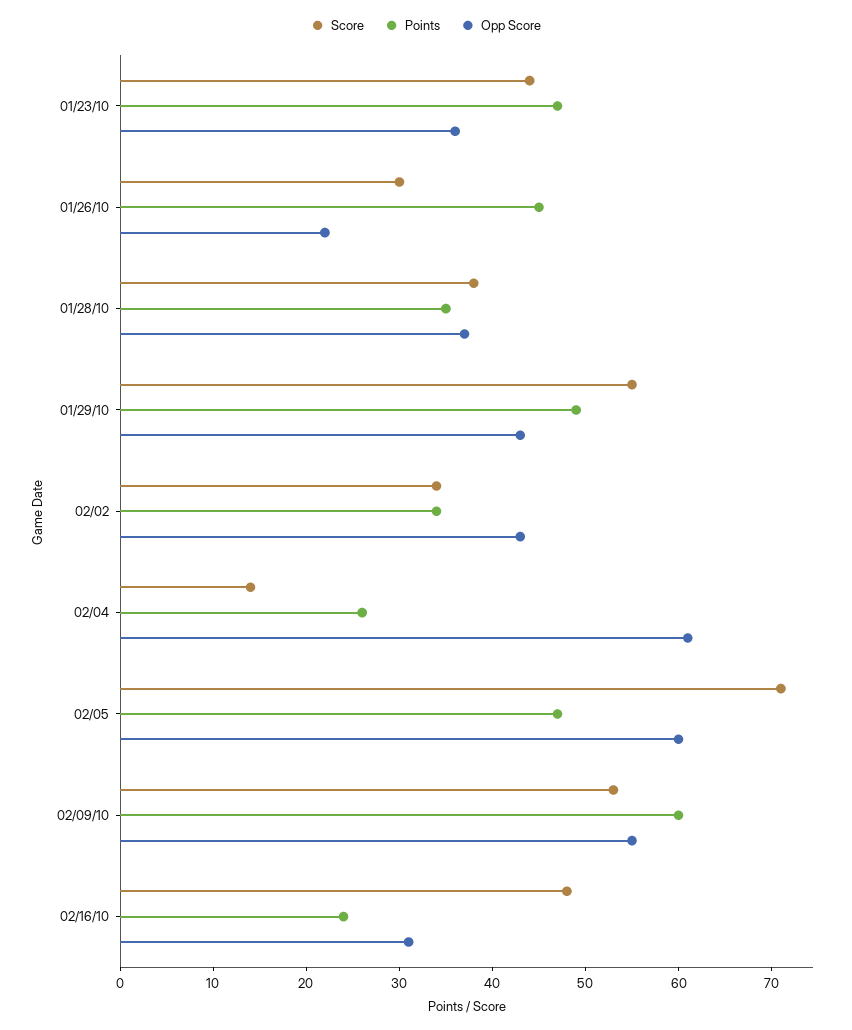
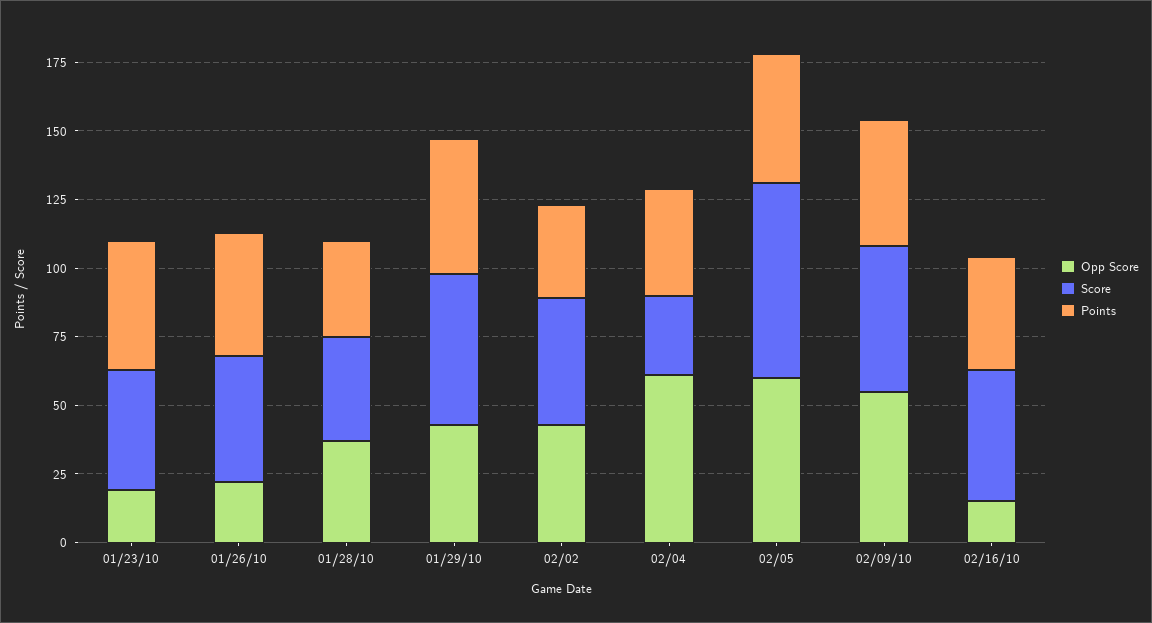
Opp Score, 01/23/10: 36 -> 20
Score, 01/26/10: 30 -> 45
Score, 02/02: 34 -> 45
Score, 02/04: 14 -> 30
Points, 02/04: 26 -> 40
Points, 02/09/10: 60 -> 45
Points, 02/16/10: 24 -> 40
Opp Score, 02/16/10: 31 -> 15

